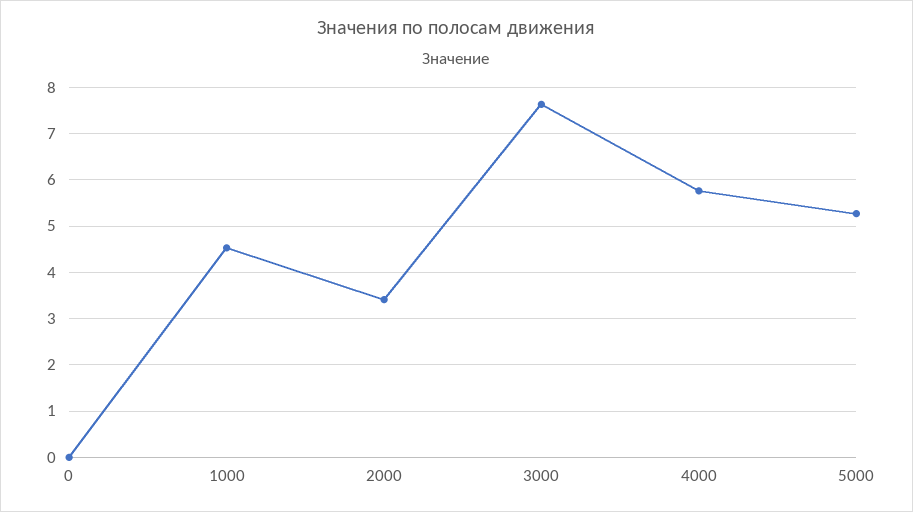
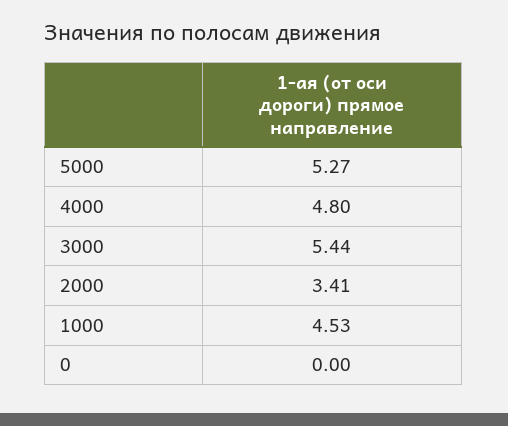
3000: 7.6 -> 5.44
4000: 5.8 -> 4.8

